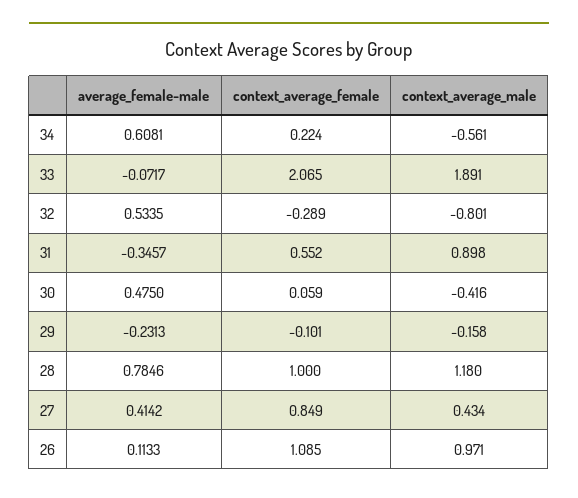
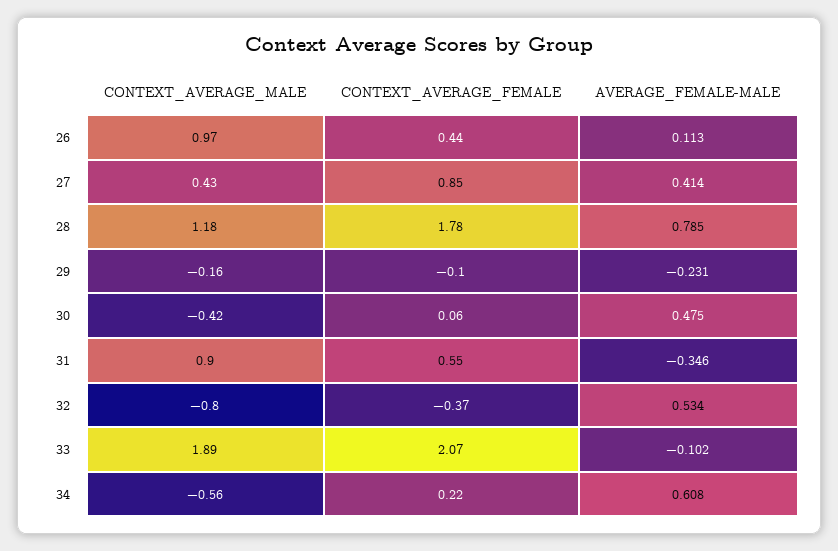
average_female-male, 33: -0.0717 -> -0.102
context_average_female, 32: -0.289 -> -0.37
context_average_female, 28: 1 -> 1.78
context_average_female, 26: 1.085 -> 0.44

